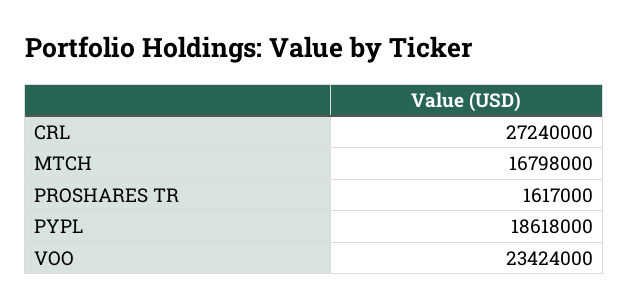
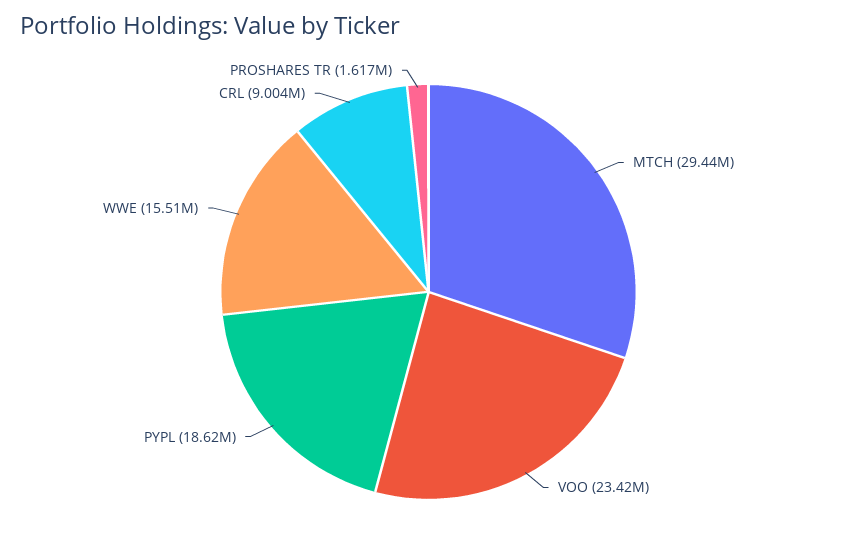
CRL: 27240000 -> 9004000
MTCH: 16798000 -> 29440000
WWE: none -> 15510000

